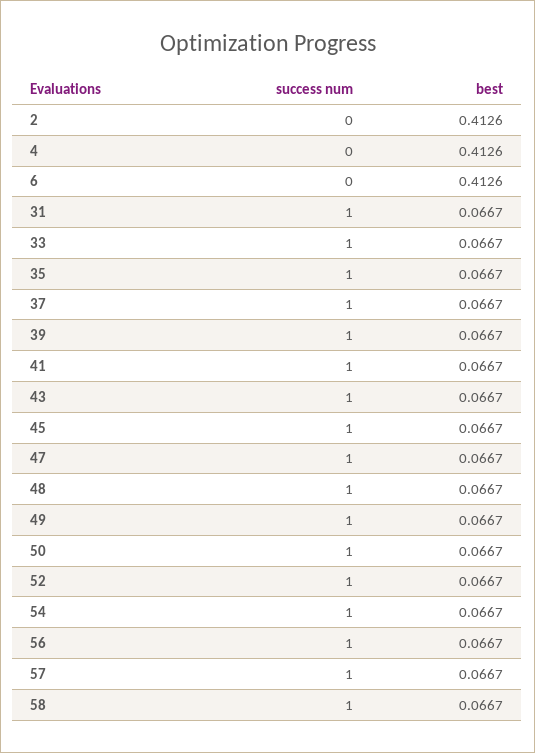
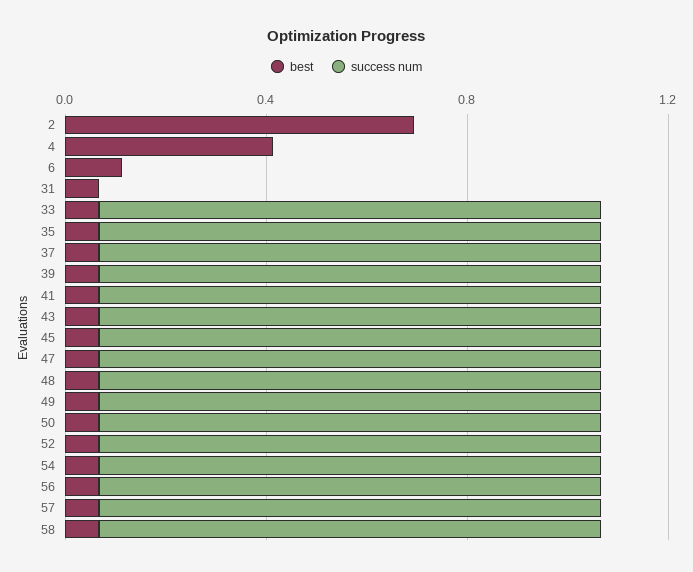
best, 2: 0.4126 -> 0.7
best, 6: 0.4126 -> 0.1
success num, 31: 1 -> 0

